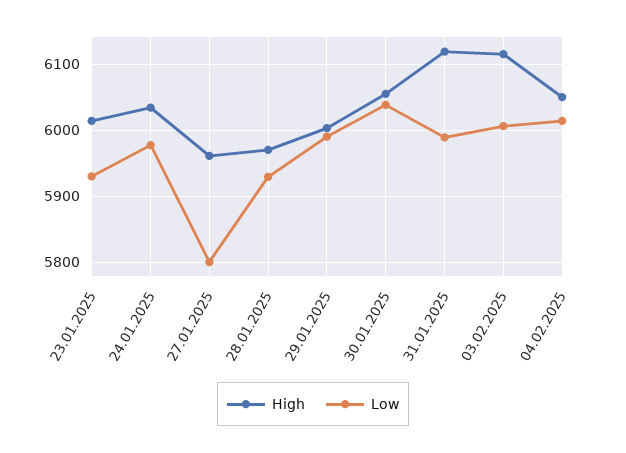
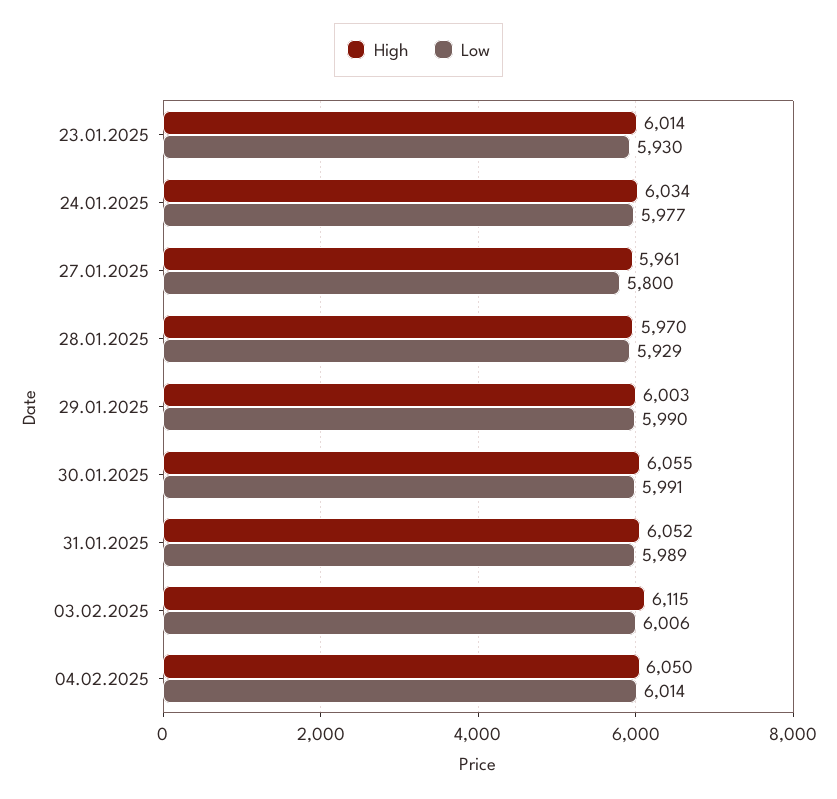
Low, 30.01.2025: 6040 -> 5991
High, 31.01.2025: 6120 -> 6052

